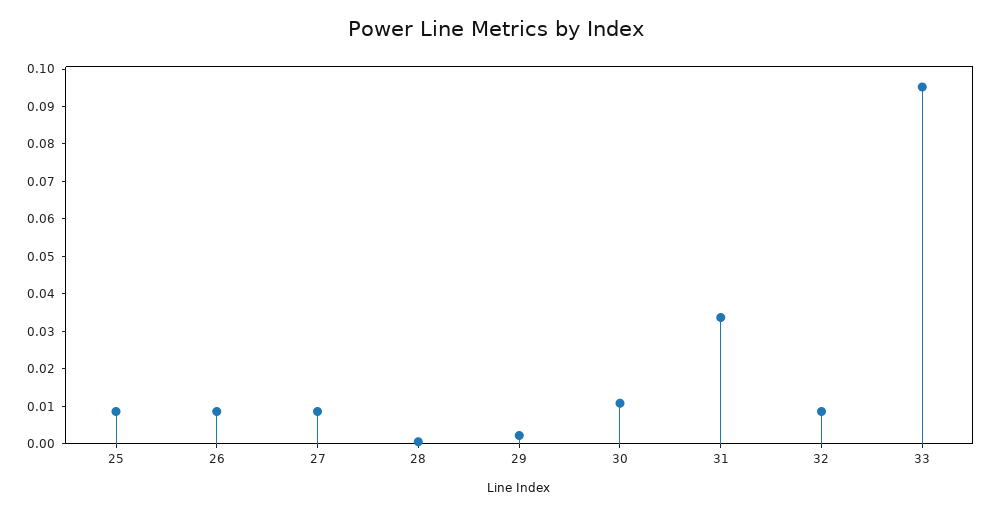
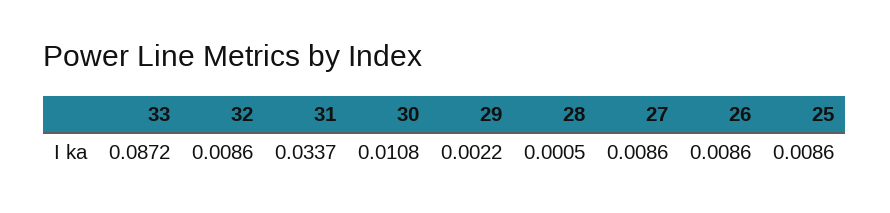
33: 0.095 -> 0.0872

